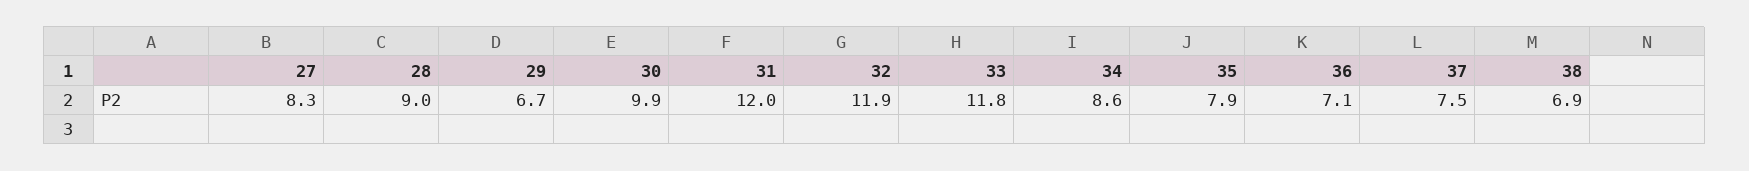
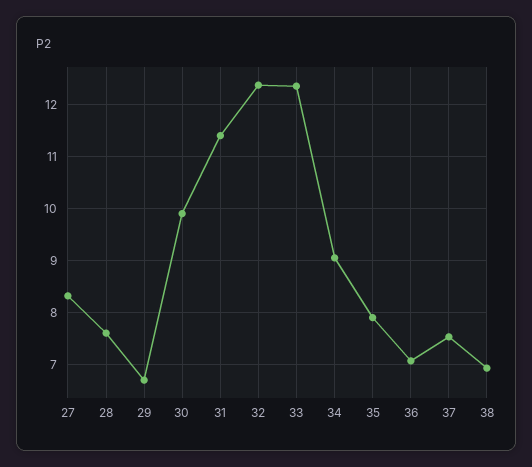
28: 9 -> 7.6
31: 12 -> 11.4
32: 11.9 -> 12.4
33: 11.8 -> 12.4
34: 8.6 -> 9

